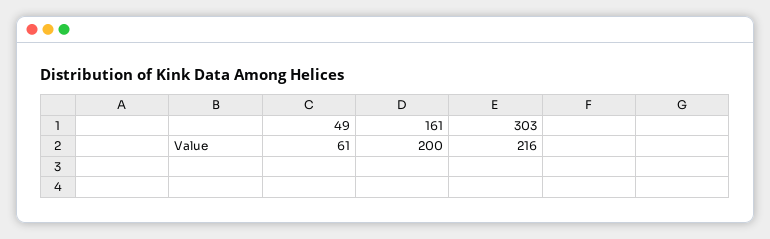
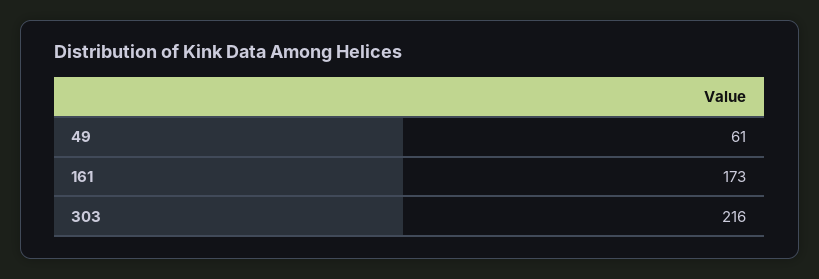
161: 200 -> 173

